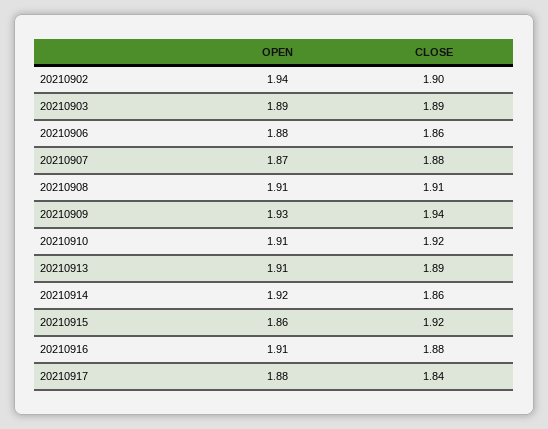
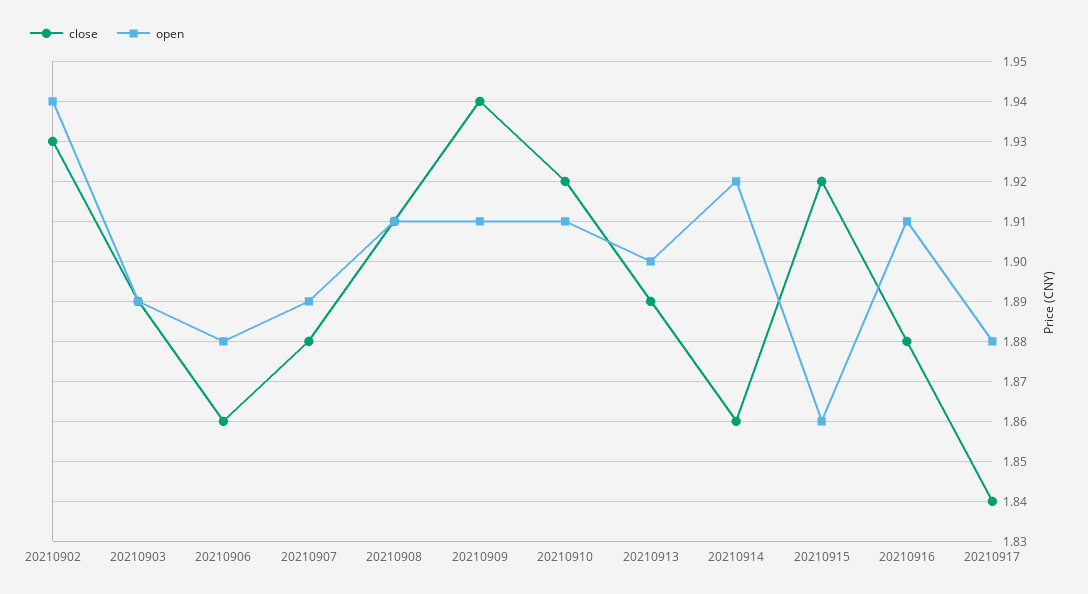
CLOSE, 20210902: 1.9 -> 1.93
OPEN, 20210907: 1.87 -> 1.89
OPEN, 20210909: 1.93 -> 1.91
OPEN, 20210913: 1.91 -> 1.9

